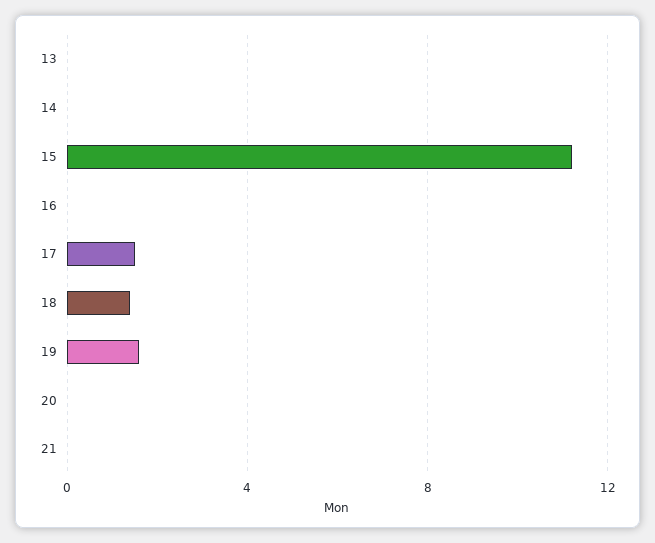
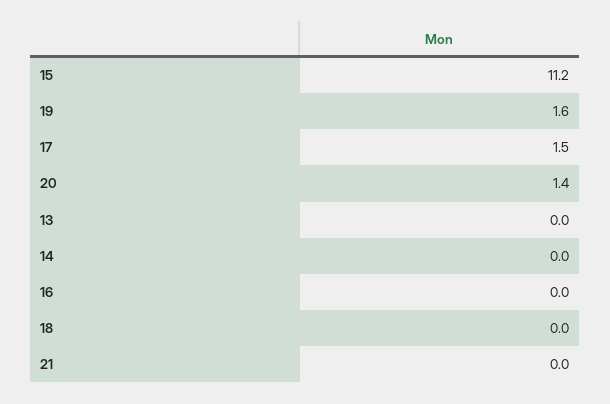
18: 1.5 -> 0
20: 0 -> 1.4

